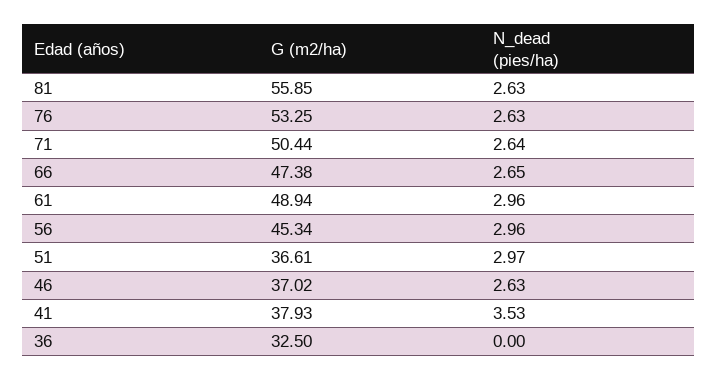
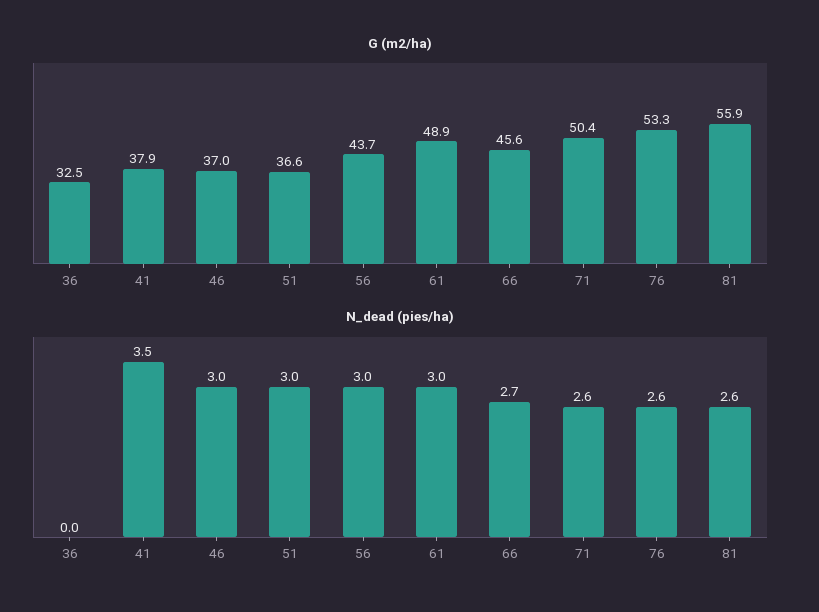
G (m2/ha), 66: 47.38 -> 45.6
G (m2/ha), 56: 45.34 -> 43.7
N_dead (pies/ha), 46: 2.63 -> 3

